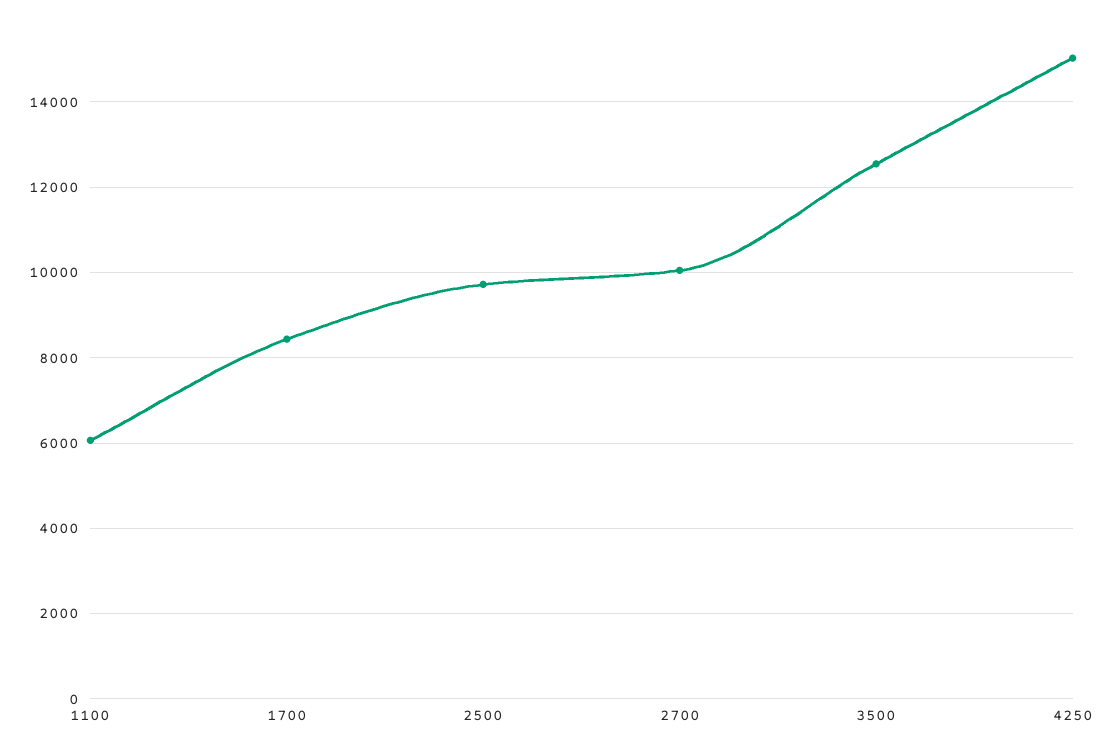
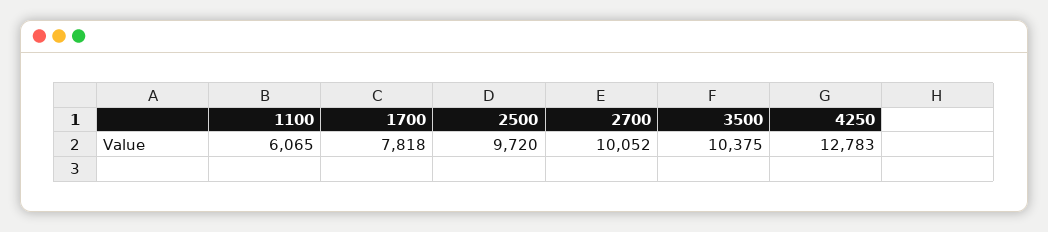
1700: 8400 -> 7818
3500: 12600 -> 10375
4250: 15000 -> 12783

